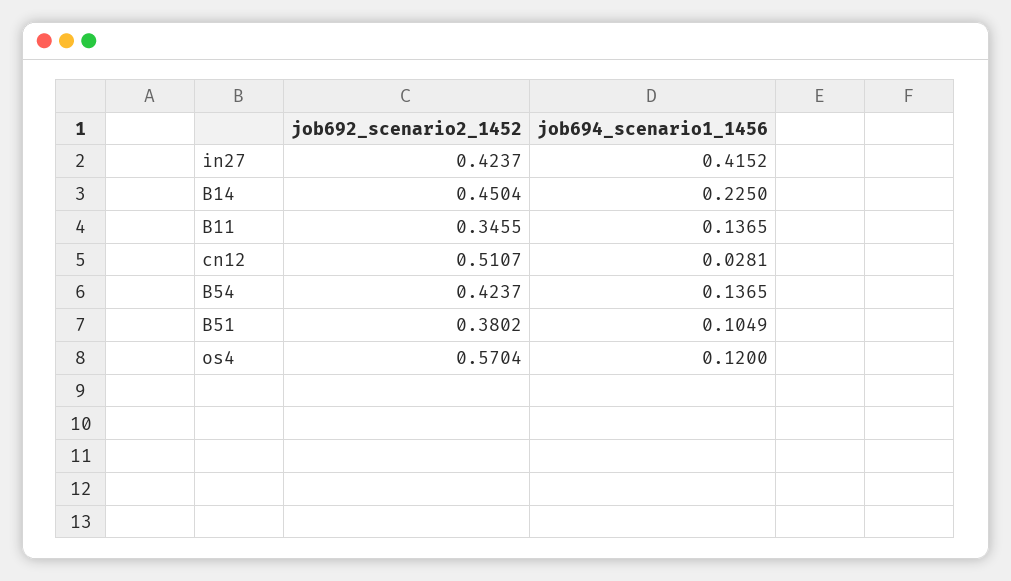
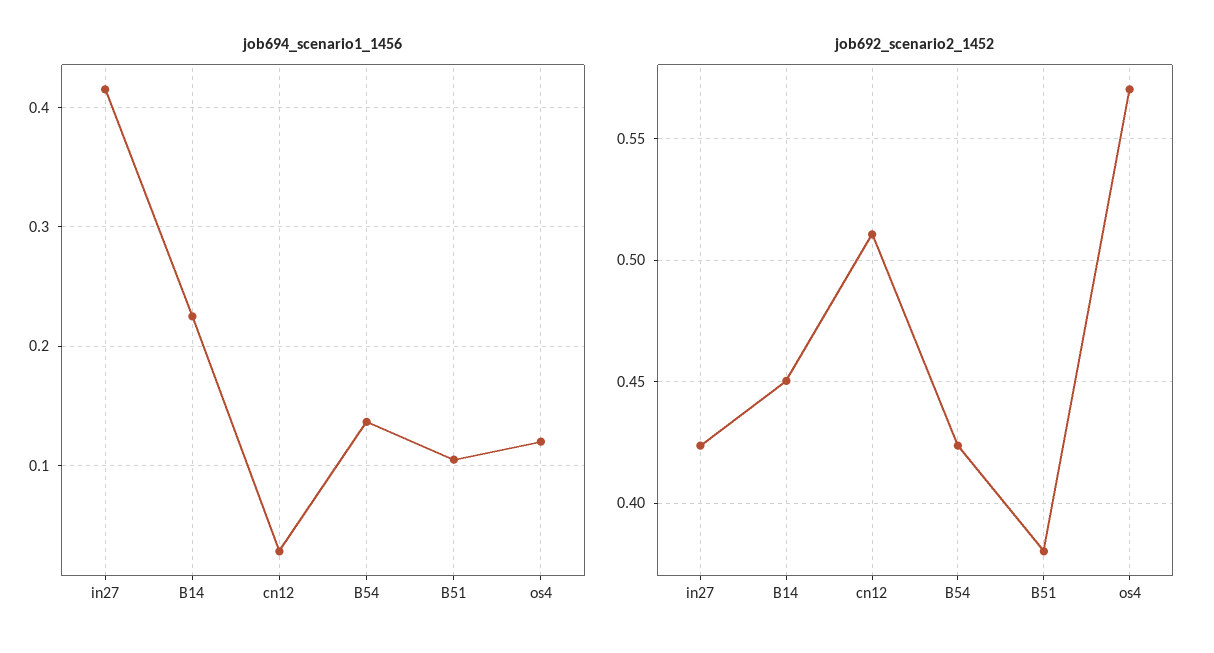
job692_scenario2_1452, B11: 0.3455 -> none
job694_scenario1_1456, B11: 0.1365 -> none

